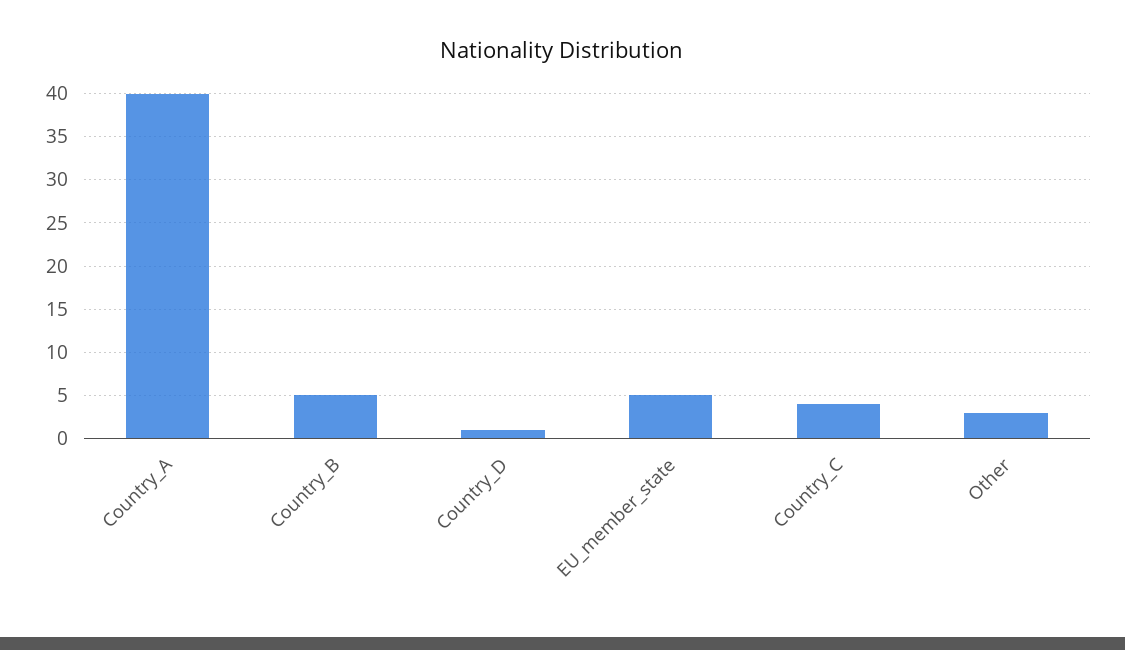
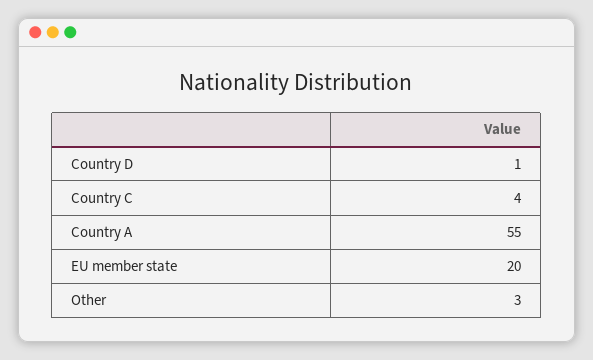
Country_A: 40 -> 55
Country_B: 5 -> none
EU_member_state: 5 -> 20

